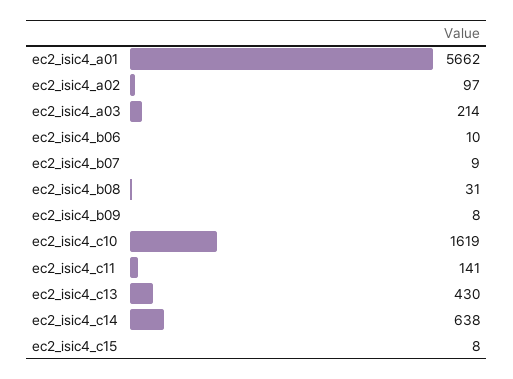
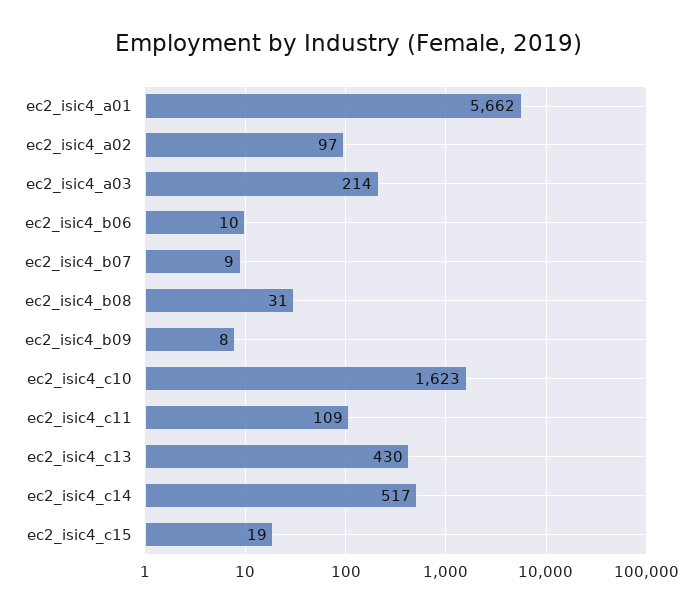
ec2_isic4_c10: 1619 -> 1623
ec2_isic4_c11: 141 -> 109
ec2_isic4_c14: 638 -> 517
ec2_isic4_c15: 8 -> 19

